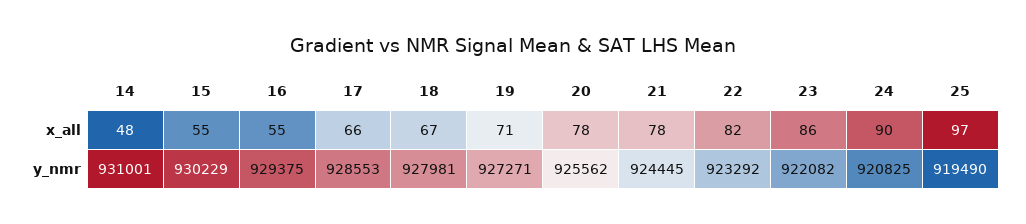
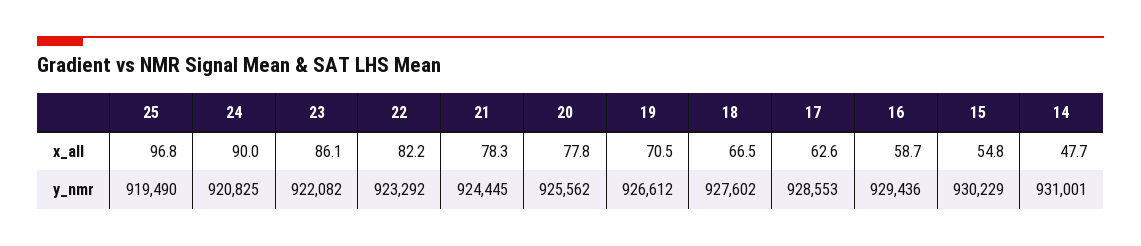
16, x_all: 55 -> 58.7
17, x_all: 66 -> 62.6
16, y_nmr: 929375 -> 929436
18, y_nmr: 927981 -> 927602
19, y_nmr: 927271 -> 926612

